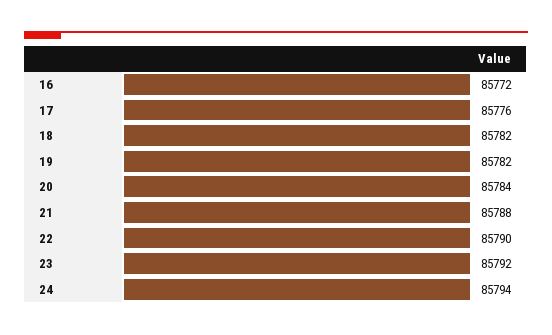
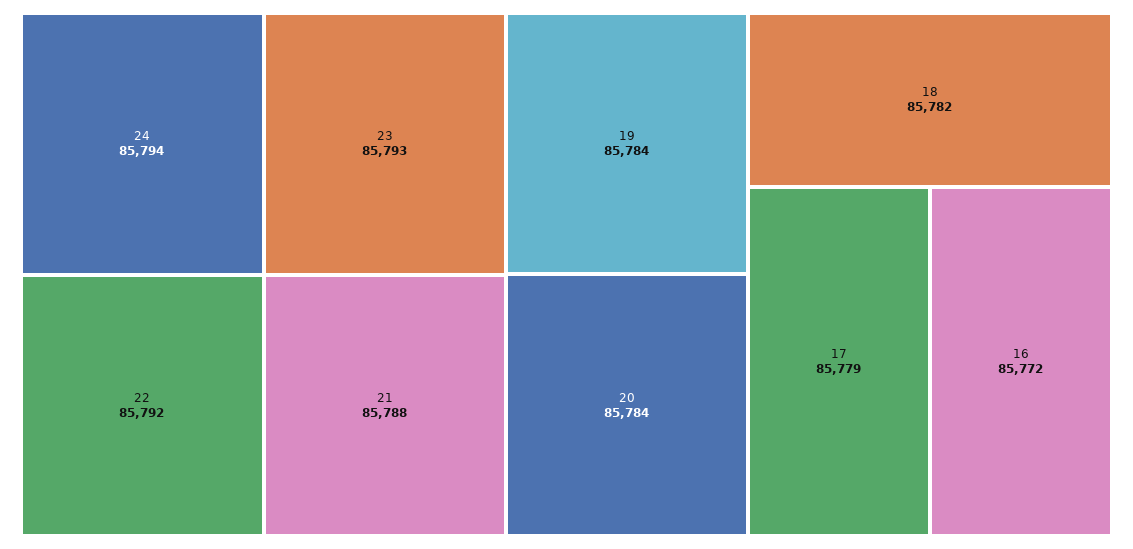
17: 85776 -> 85779
19: 85782 -> 85784
22: 85790 -> 85792
23: 85792 -> 85793

